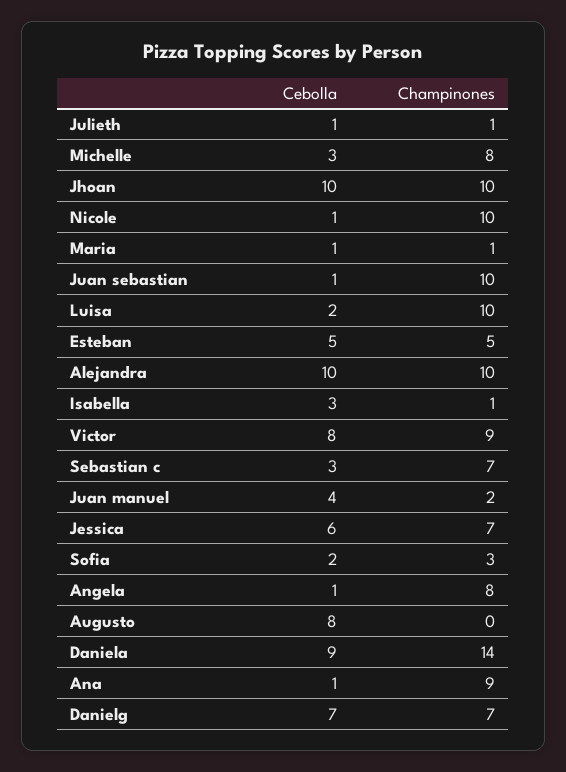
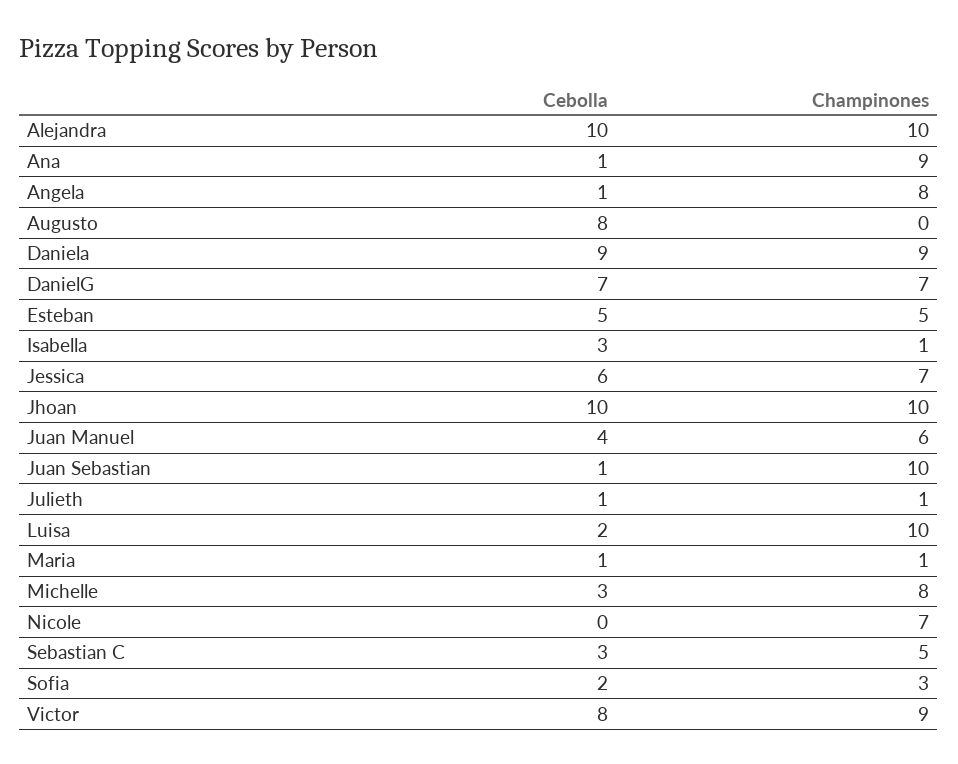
Cebolla, Nicole: 1 -> 0
Champinones, Nicole: 10 -> 7
Champinones, Sebastian c: 7 -> 5
Champinones, Juan manuel: 2 -> 6
Champinones, Daniela: 14 -> 9

